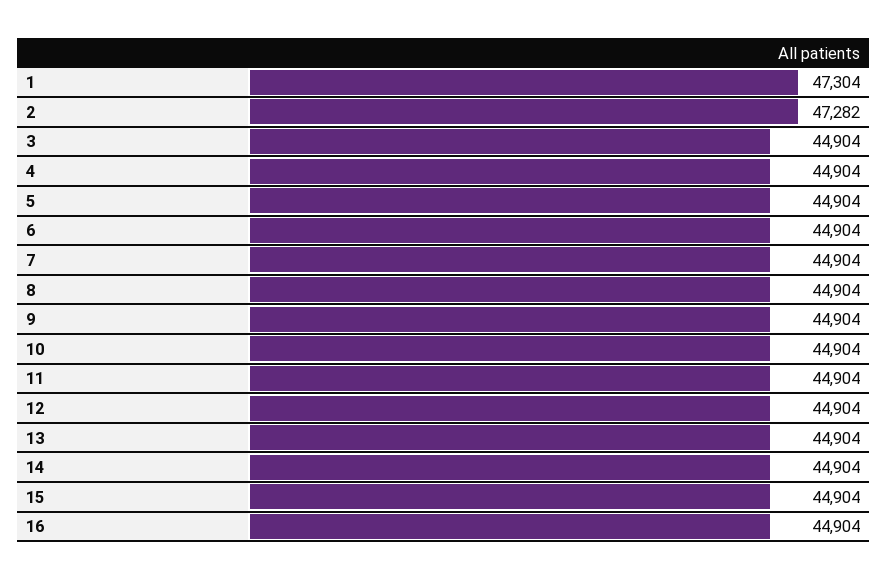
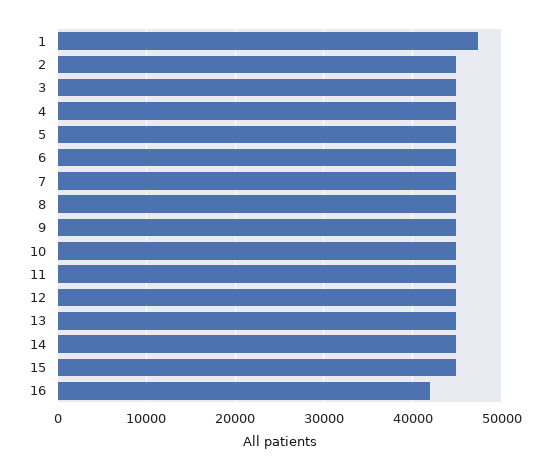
2: 47282 -> 45000
16: 44904 -> 42000

